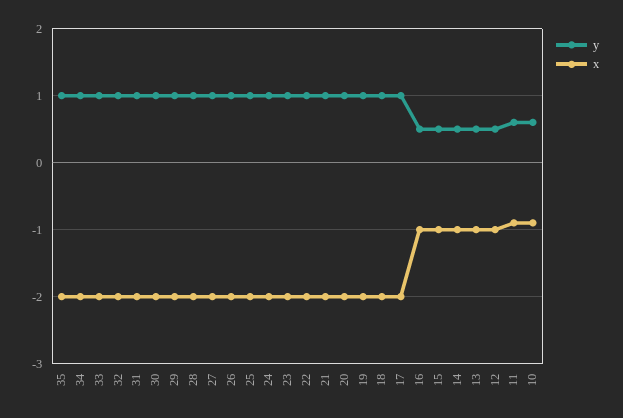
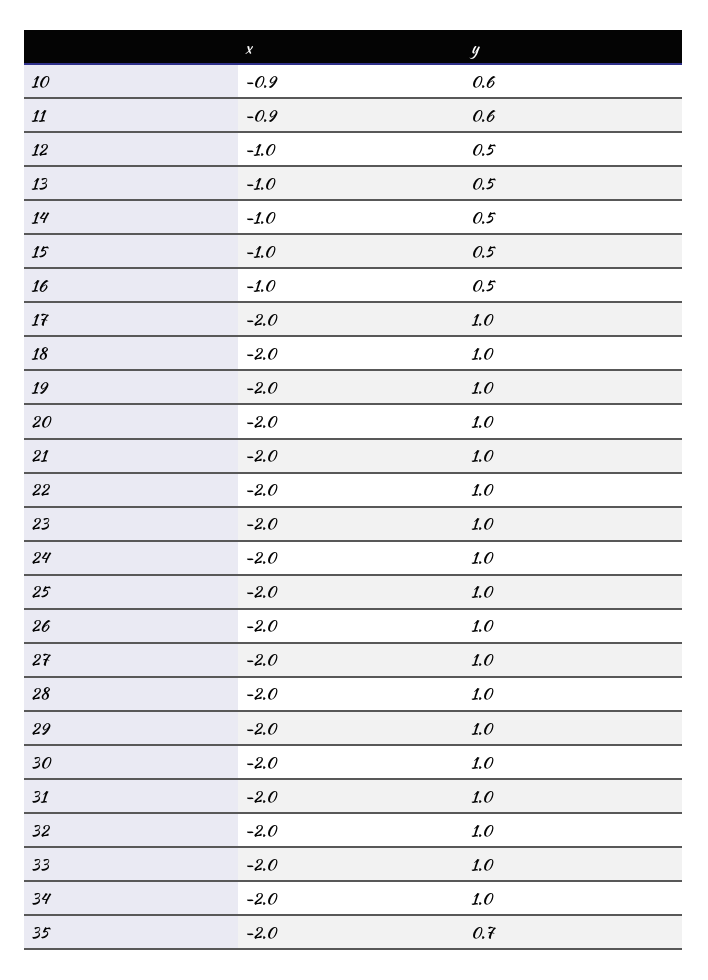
y, 35: 1 -> 0.7

